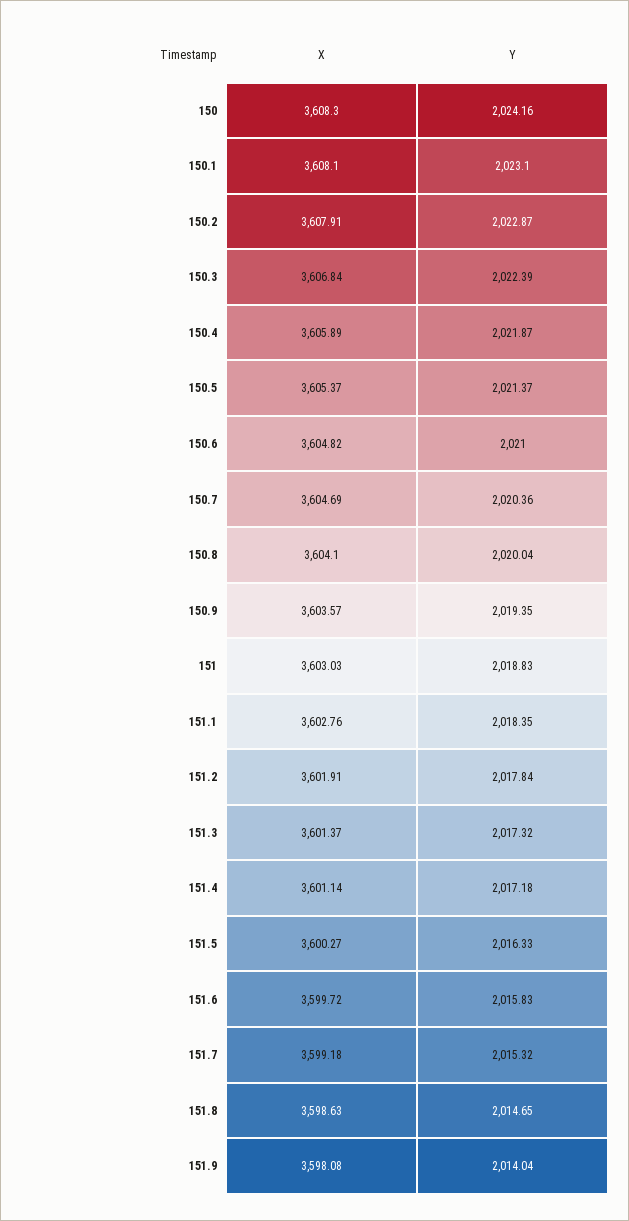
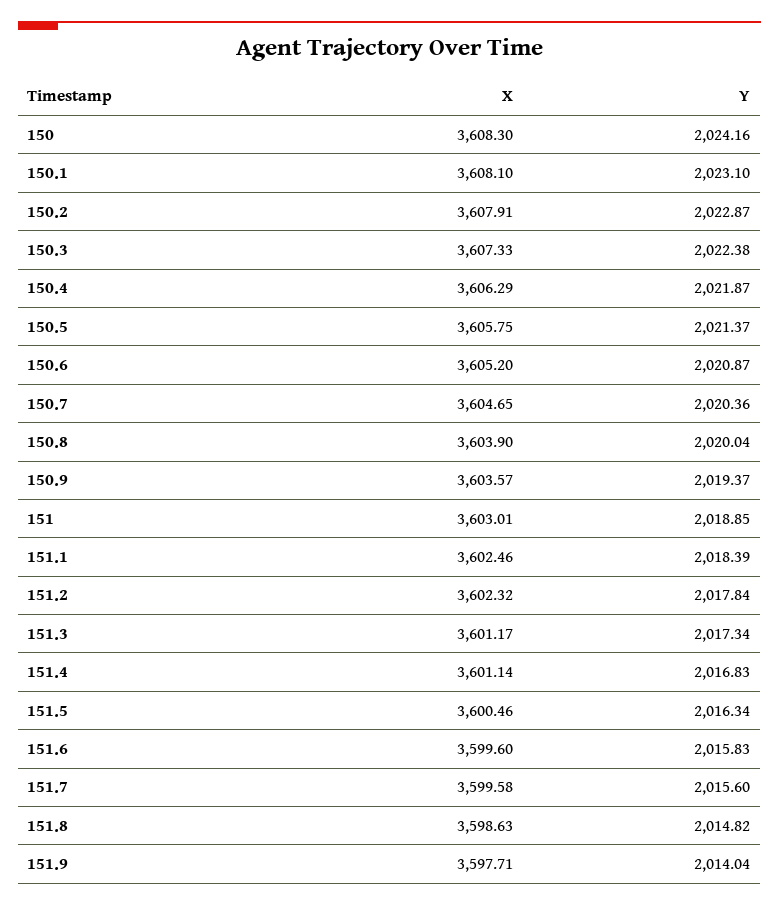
X, 150.3: 3606.84 -> 3607.33
Y, 150.3: 2022.39 -> 2022.38
X, 150.4: 3605.89 -> 3606.29
X, 150.5: 3605.37 -> 3605.75
X, 150.6: 3604.82 -> 3605.2
Y, 150.6: 2021 -> 2020.87
X, 150.7: 3604.69 -> 3604.65
X, 150.8: 3604.1 -> 3603.9
Y, 150.9: 2019.35 -> 2019.37
X, 151: 3603.03 -> 3603.01
Y, 151: 2018.83 -> 2018.85
X, 151.1: 3602.76 -> 3602.46
Y, 151.1: 2018.35 -> 2018.39
X, 151.2: 3601.91 -> 3602.32
X, 151.3: 3601.37 -> 3601.17
Y, 151.3: 2017.32 -> 2017.34
Y, 151.4: 2017.18 -> 2016.83
X, 151.5: 3600.27 -> 3600.46
Y, 151.5: 2016.33 -> 2016.34
X, 151.6: 3599.72 -> 3599.6
X, 151.7: 3599.18 -> 3599.58
Y, 151.7: 2015.32 -> 2015.6
Y, 151.8: 2014.65 -> 2014.82
X, 151.9: 3598.08 -> 3597.71

